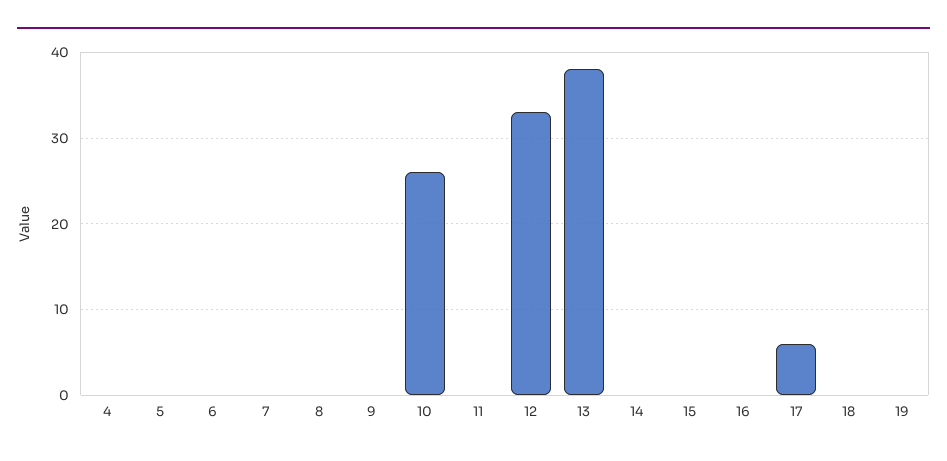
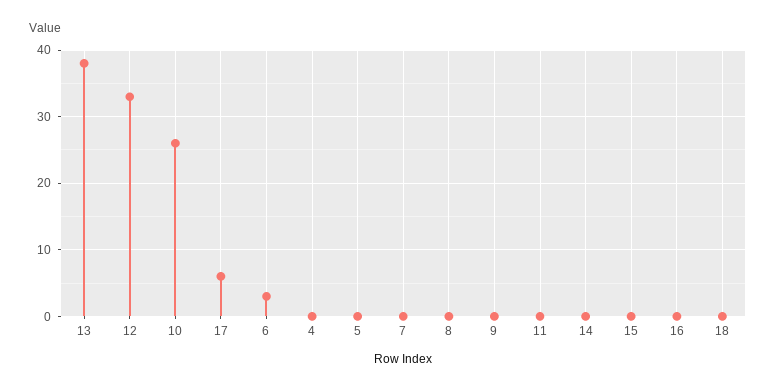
6: 0 -> 3
19: 0 -> none

